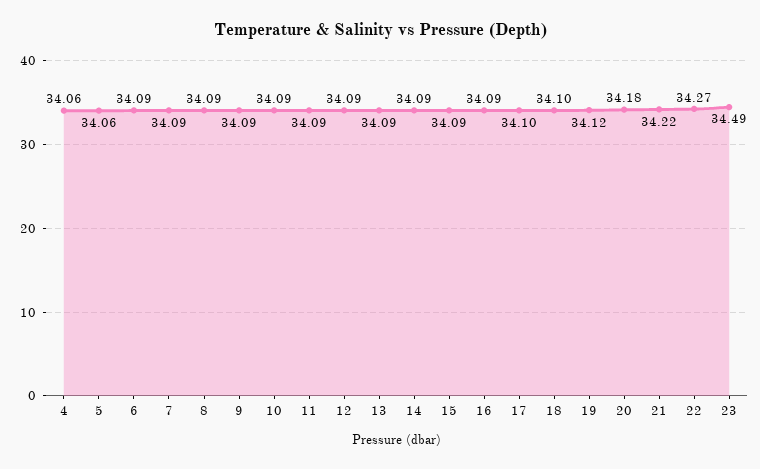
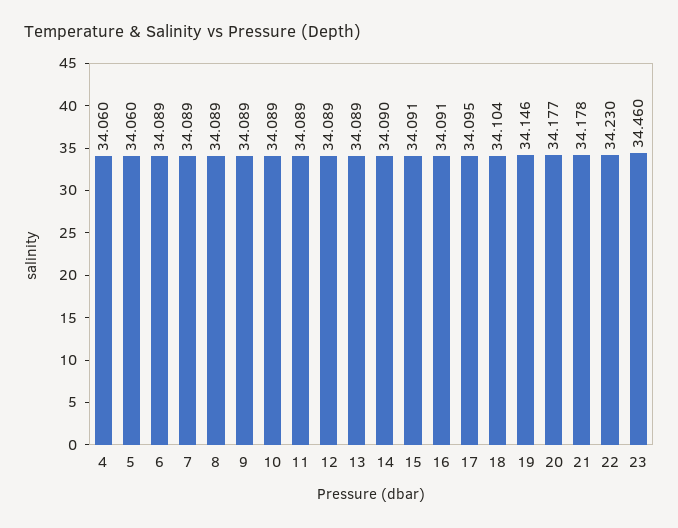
19: 34.12 -> 34.146
21: 34.22 -> 34.178
22: 34.27 -> 34.23
23: 34.49 -> 34.46

